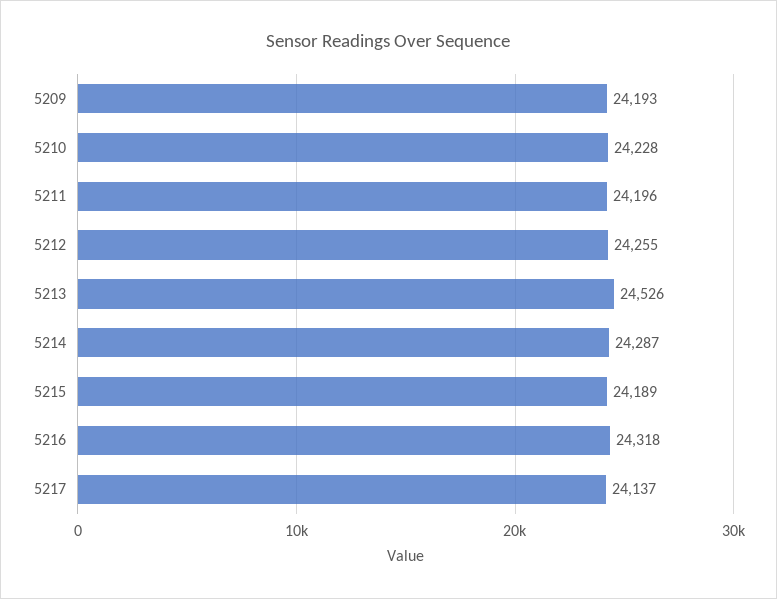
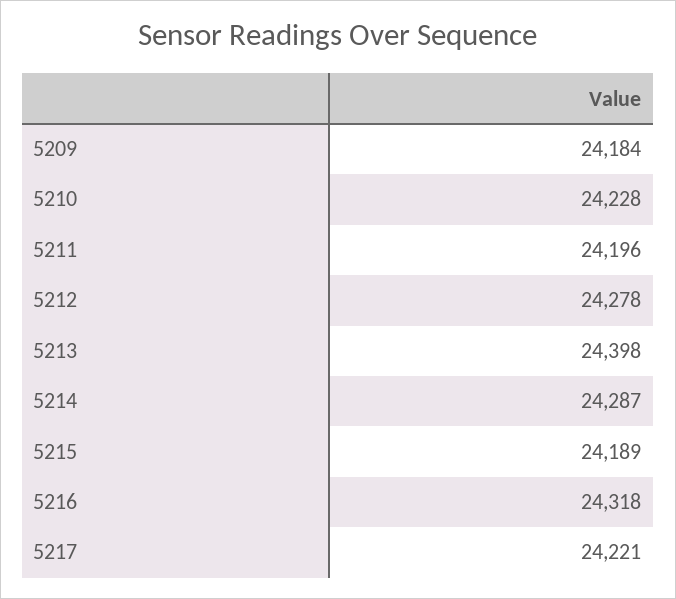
5209: 24193 -> 24184
5212: 24255 -> 24278
5213: 24526 -> 24398
5217: 24137 -> 24221

